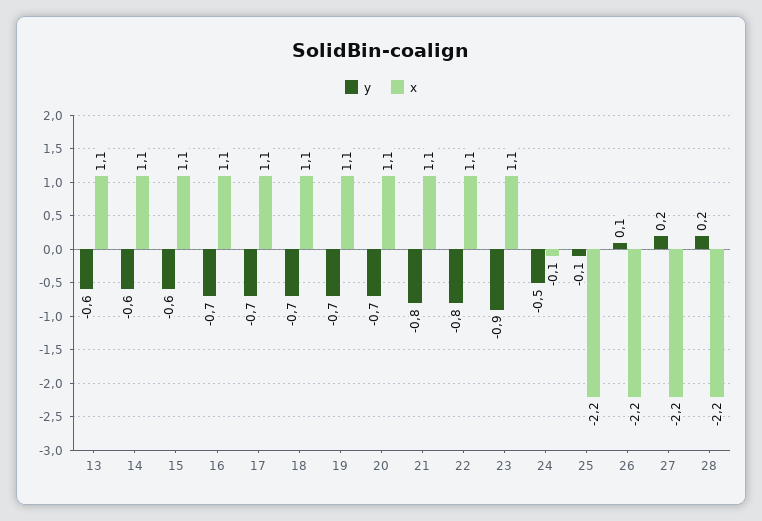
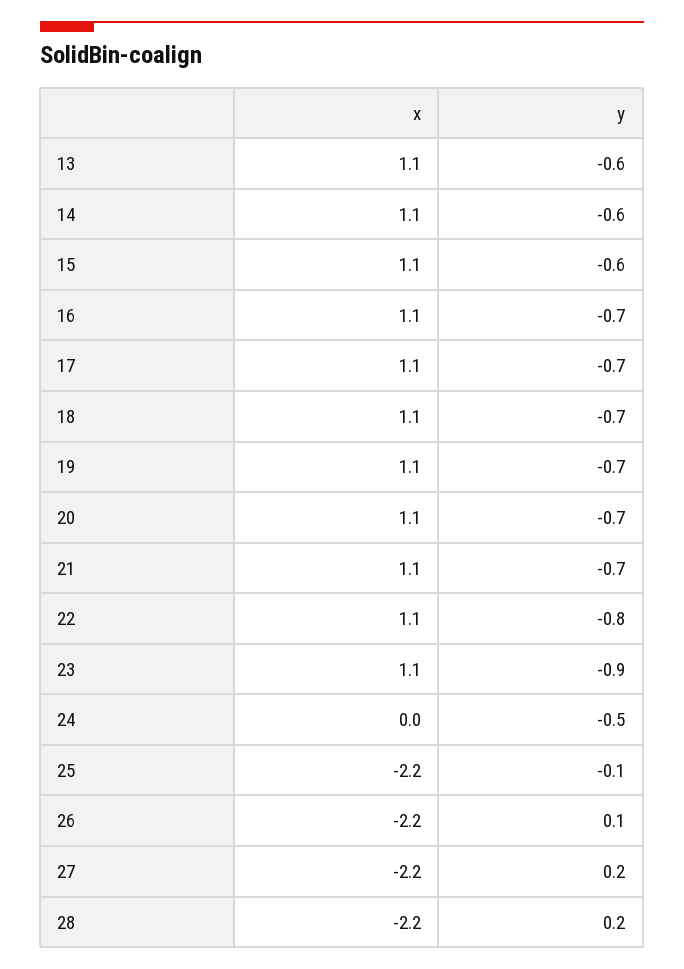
y, 21: -0.8 -> -0.7
x, 24: -0.1 -> 0

